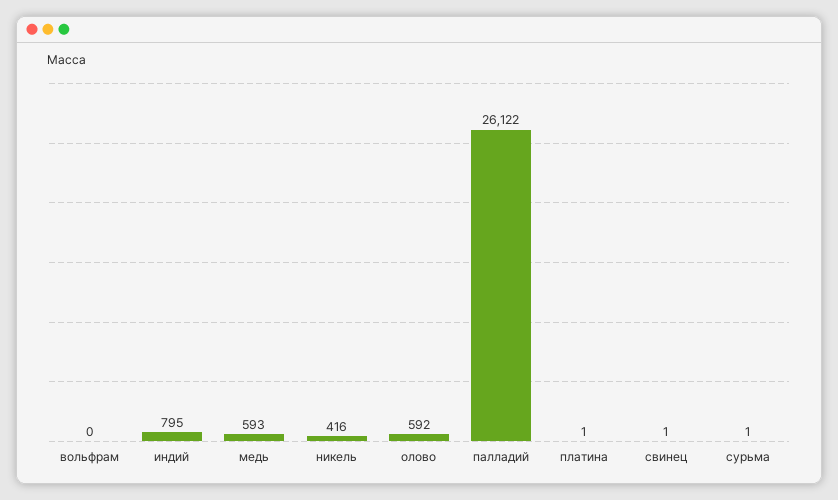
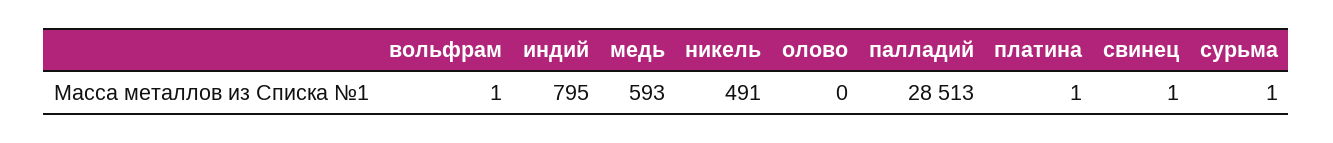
вольфрам: 0 -> 1
никель: 416 -> 491
олово: 592 -> 0
палладий: 26122 -> 28513

